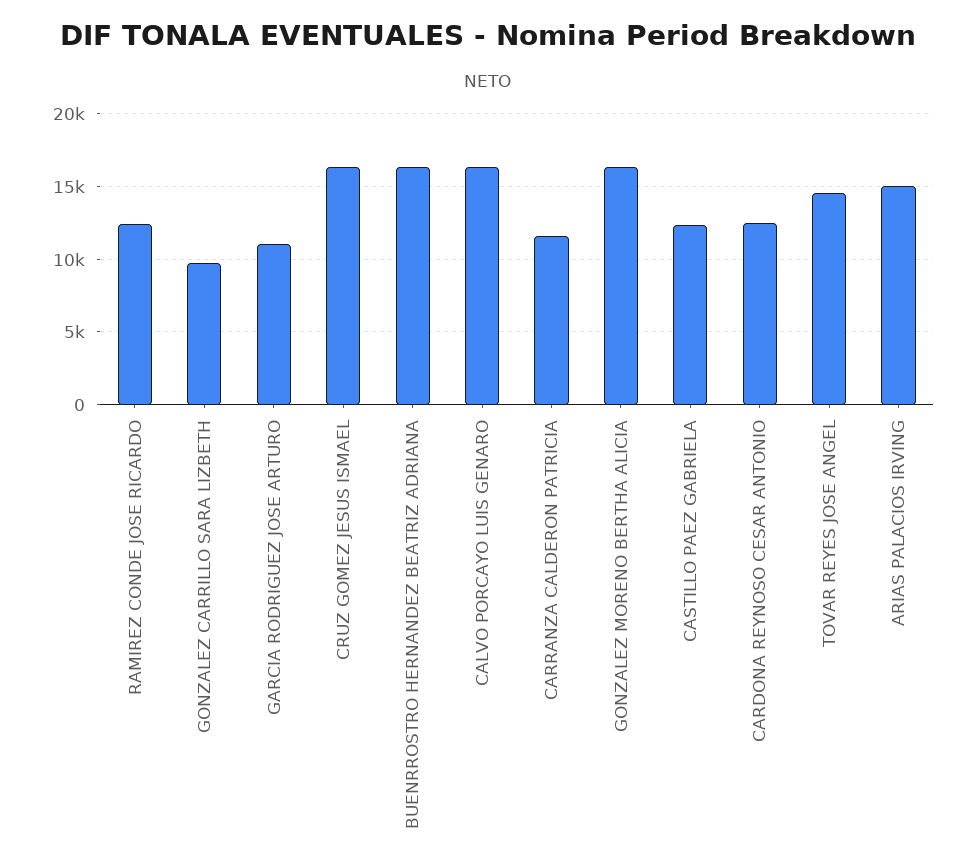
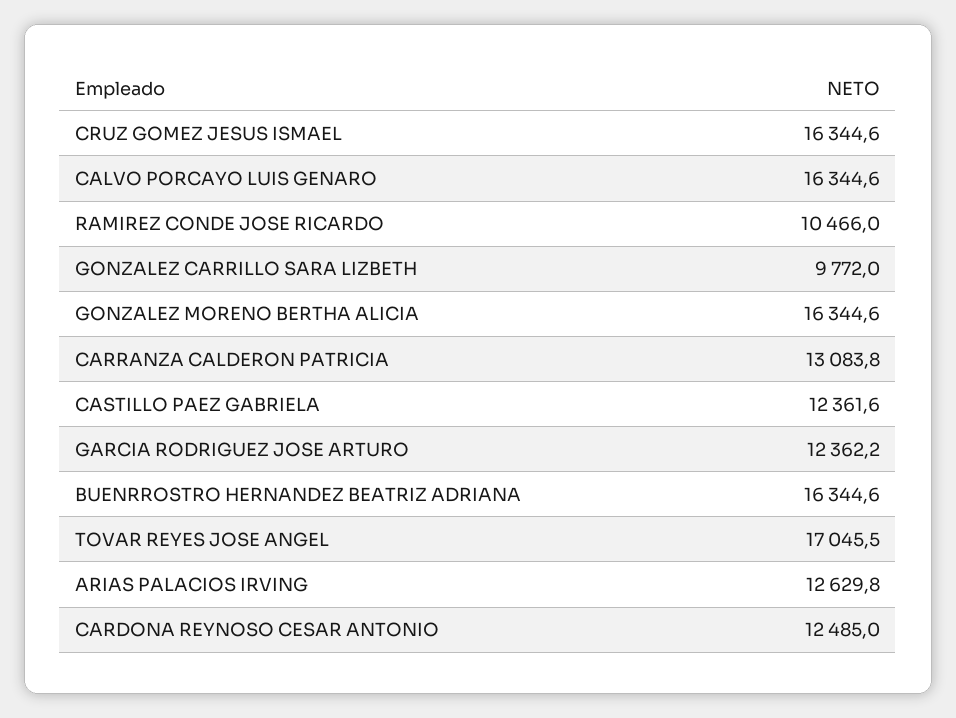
RAMIREZ CONDE JOSE RICARDO: 12500 -> 10466
GARCIA RODRIGUEZ JOSE ARTURO: 11000 -> 12362.2
CARRANZA CALDERON PATRICIA: 11500 -> 13083.8
TOVAR REYES JOSE ANGEL: 14500 -> 17045.5
ARIAS PALACIOS IRVING: 15000 -> 12629.8

